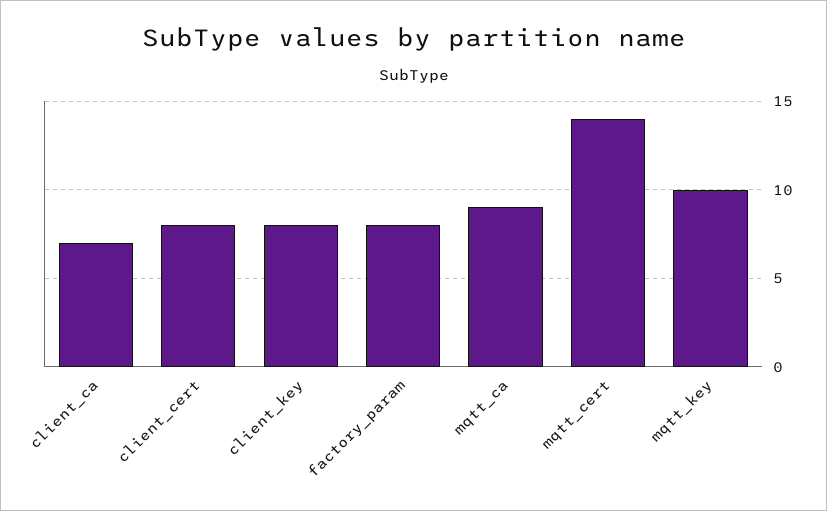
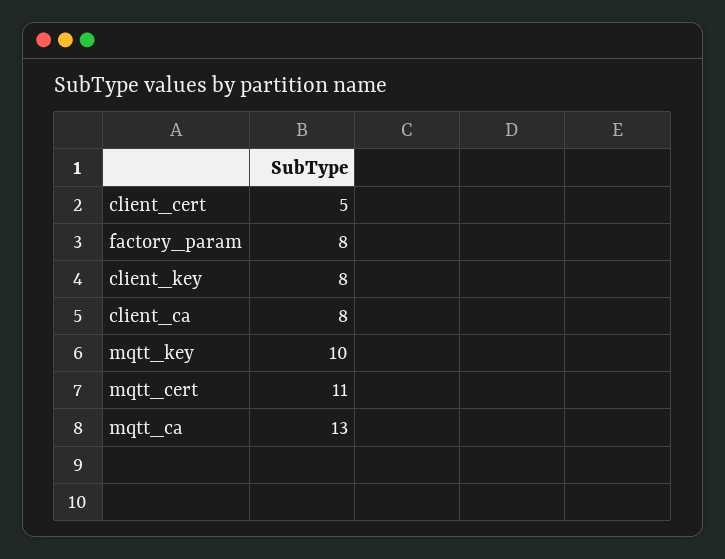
client_ca: 7 -> 8
client_cert: 8 -> 5
mqtt_ca: 9 -> 13
mqtt_cert: 14 -> 11

